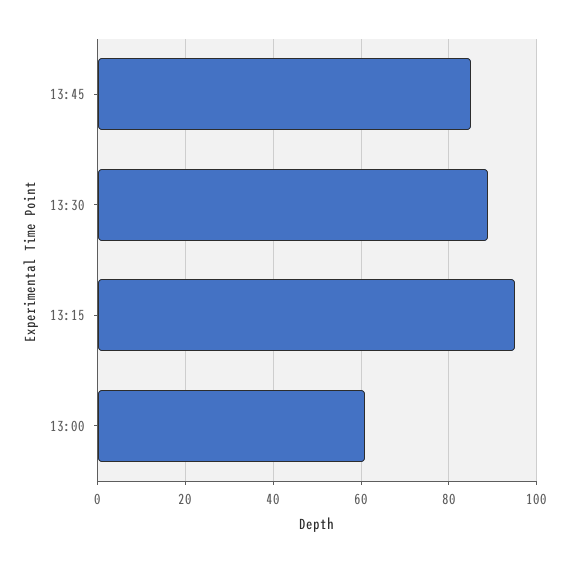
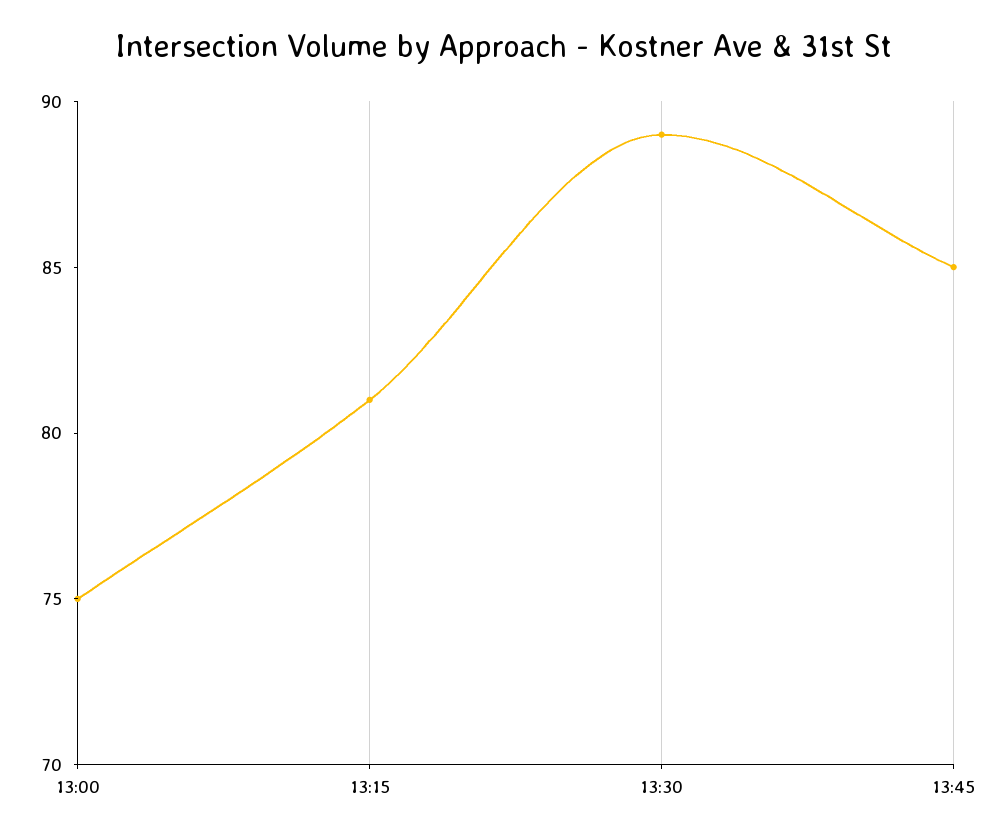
13:15: 95 -> 81
13:00: 60 -> 75

